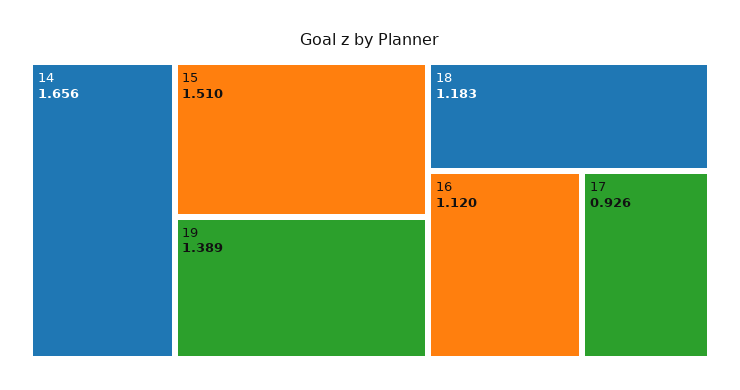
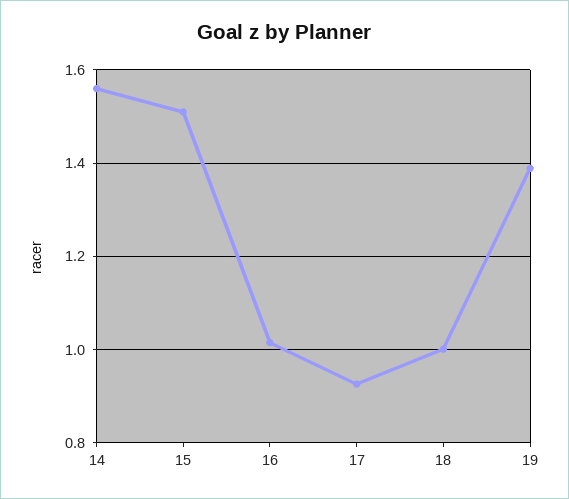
14: 1.656 -> 1.56
18: 1.183 -> 1
16: 1.12 -> 1.02

